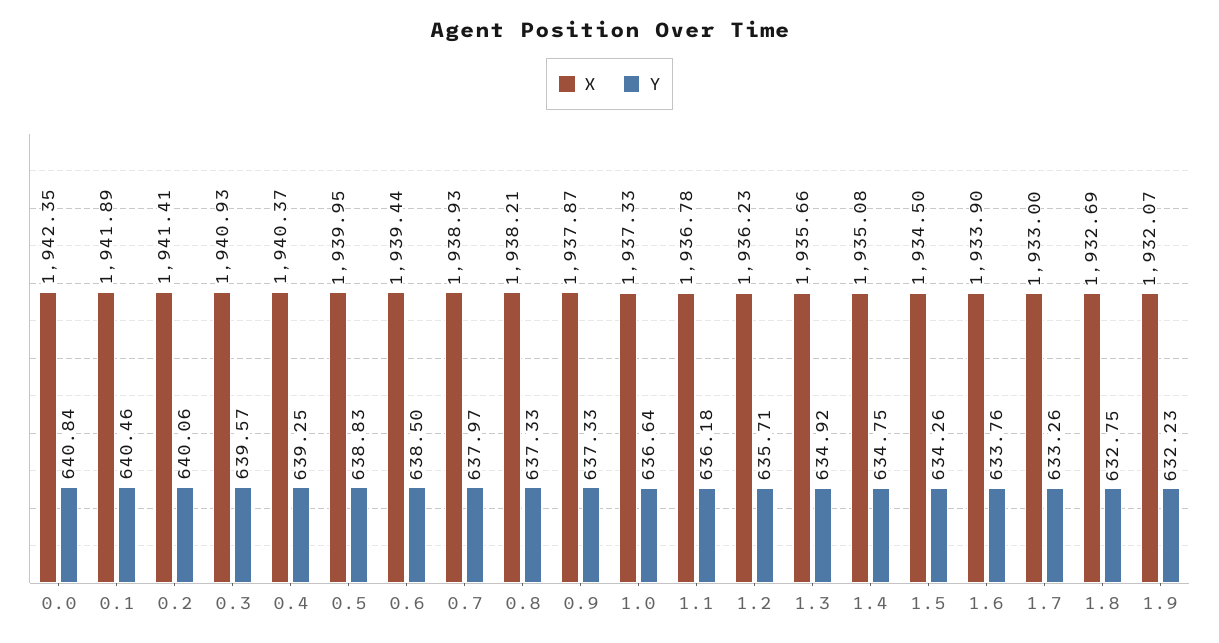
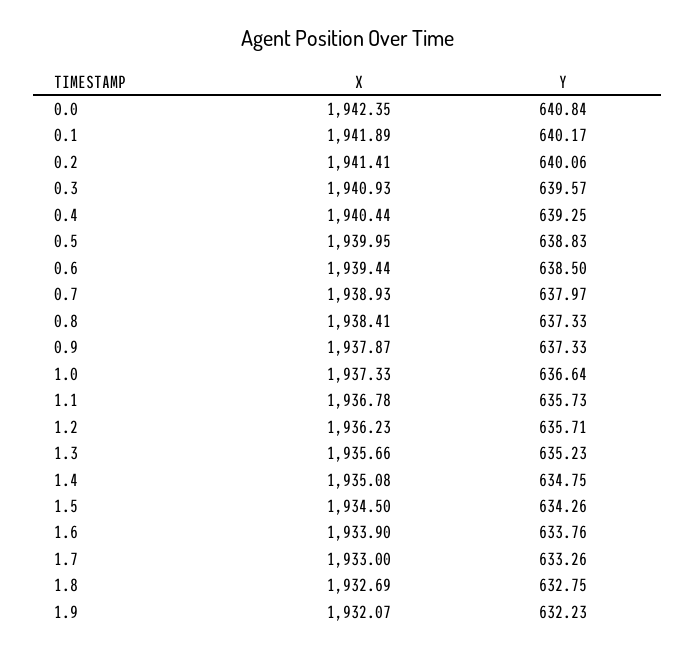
Y, 0.1: 640.46 -> 640.17
X, 0.4: 1940.37 -> 1940.44
X, 0.8: 1938.21 -> 1938.41
Y, 1.1: 636.18 -> 635.73
Y, 1.3: 634.92 -> 635.23

